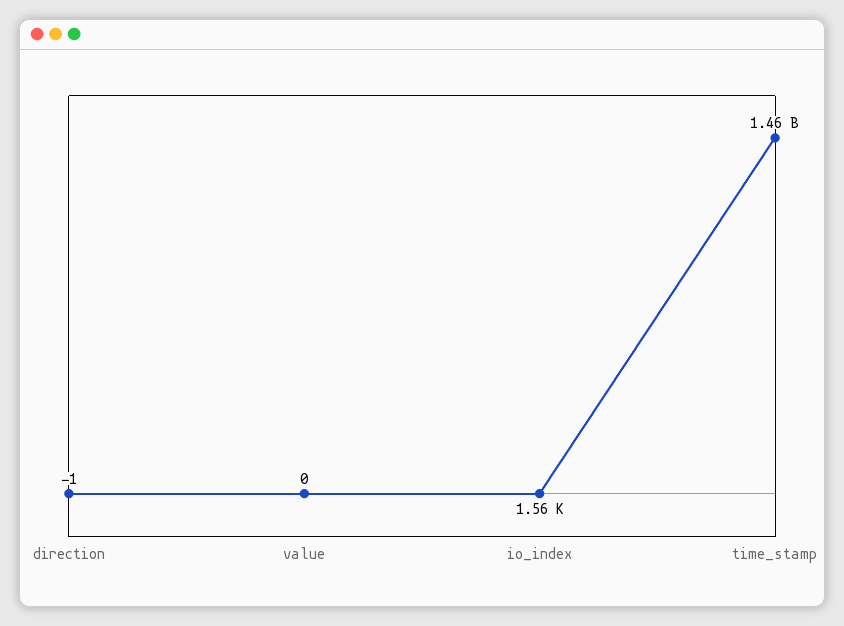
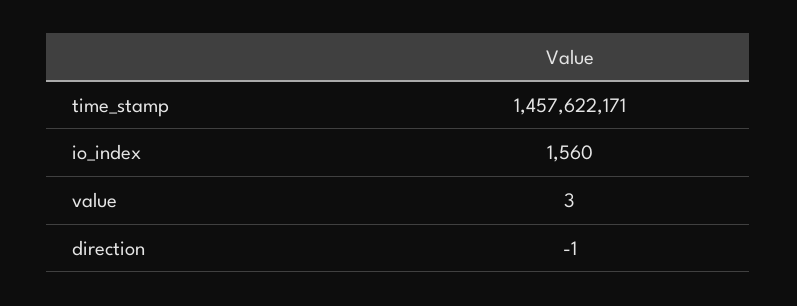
value: 0 -> 3

